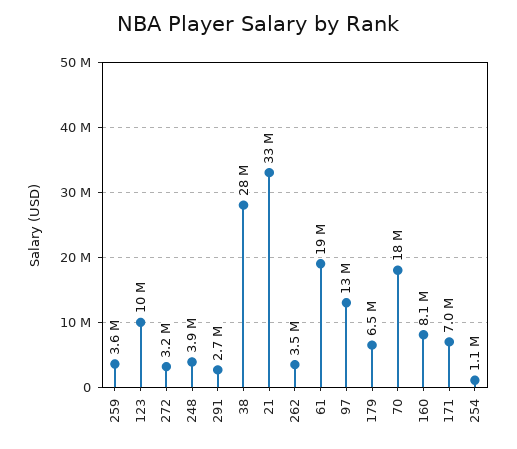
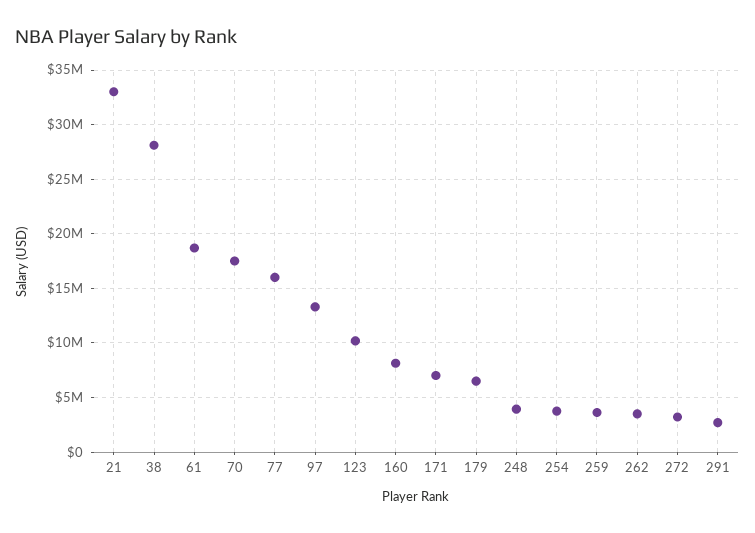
254: 1100000 -> 4000000
77: none -> 16000000

